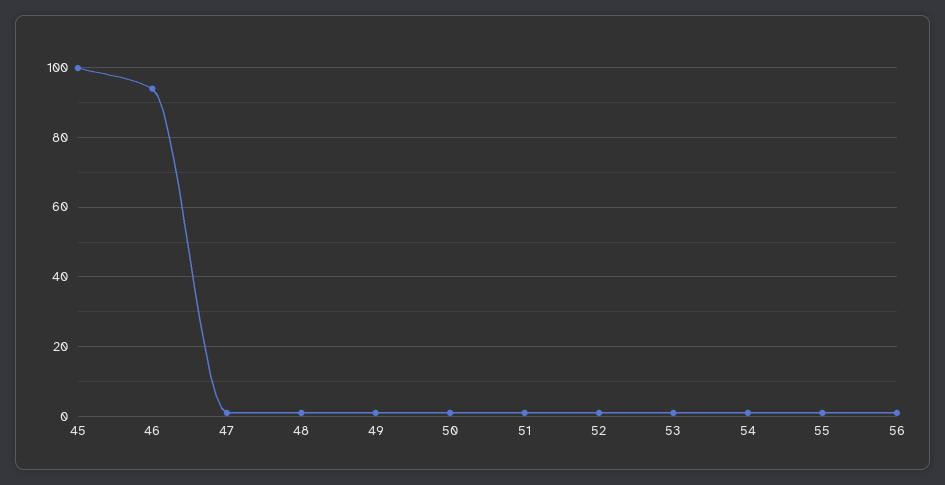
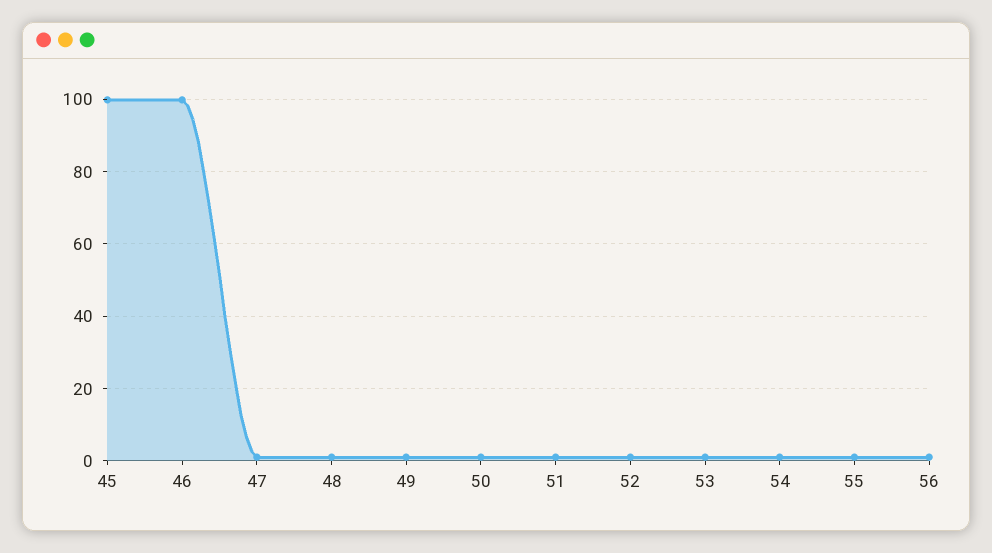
46: 94 -> 100

